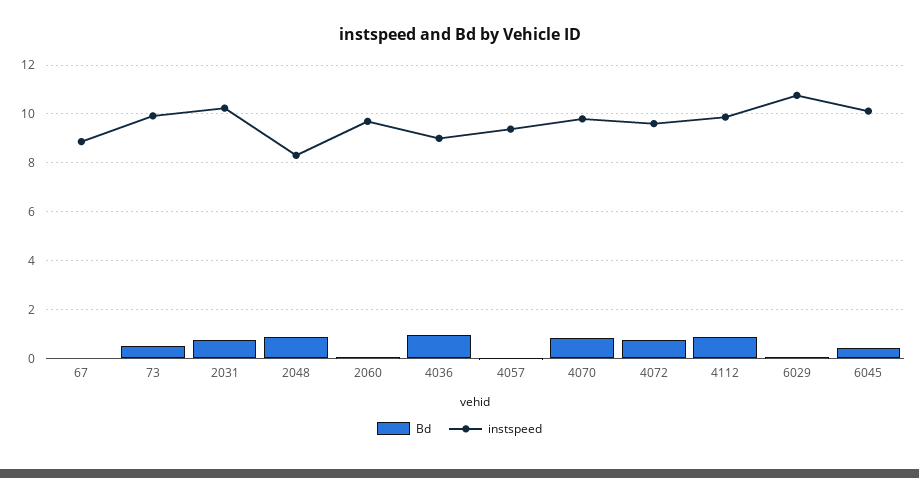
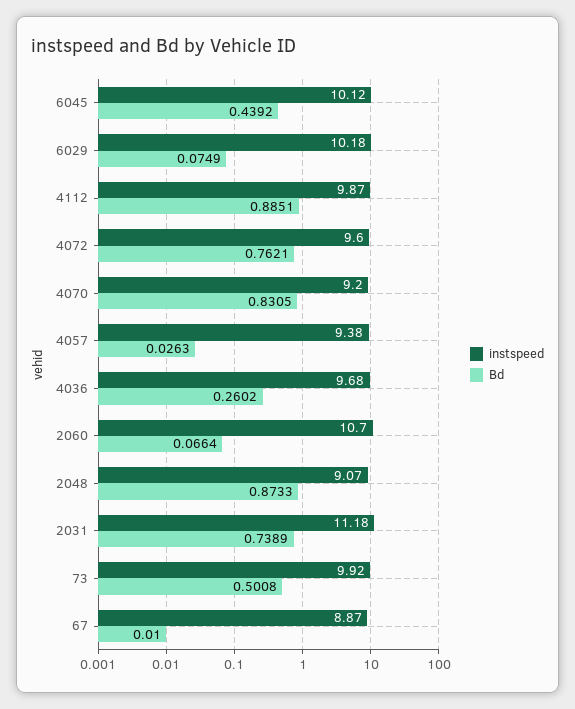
instspeed, 2031: 10.25 -> 11.18
instspeed, 2048: 8.25 -> 9.07
instspeed, 2060: 9.75 -> 10.7
Bd, 4036: 1 -> 0.2602
instspeed, 4036: 9 -> 9.68
instspeed, 4070: 9.75 -> 9.2
instspeed, 6029: 10.75 -> 10.18

